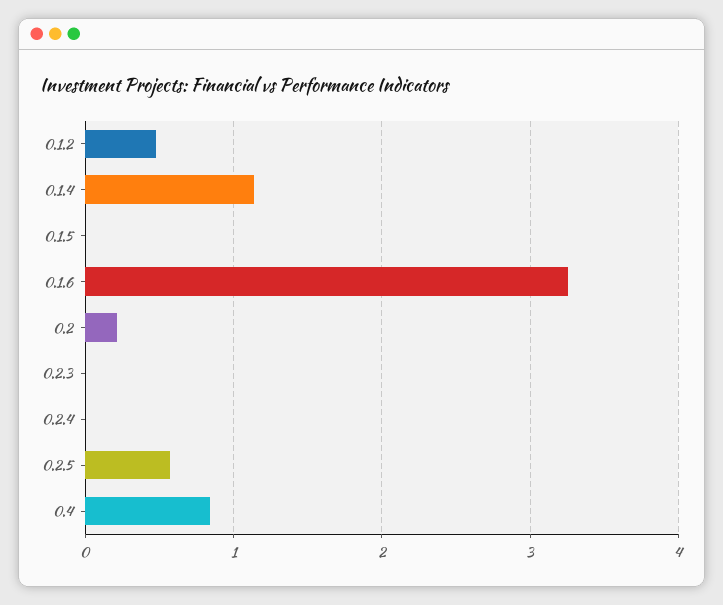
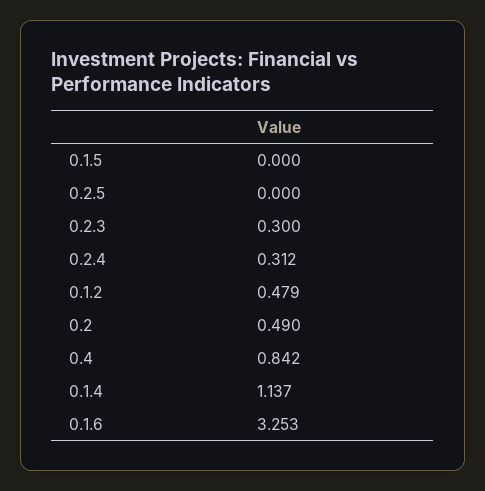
0.2: 0.2 -> 0.49
0.2.3: 0 -> 0.3
0.2.4: 0 -> 0.312
0.2.5: 0.6 -> 0

